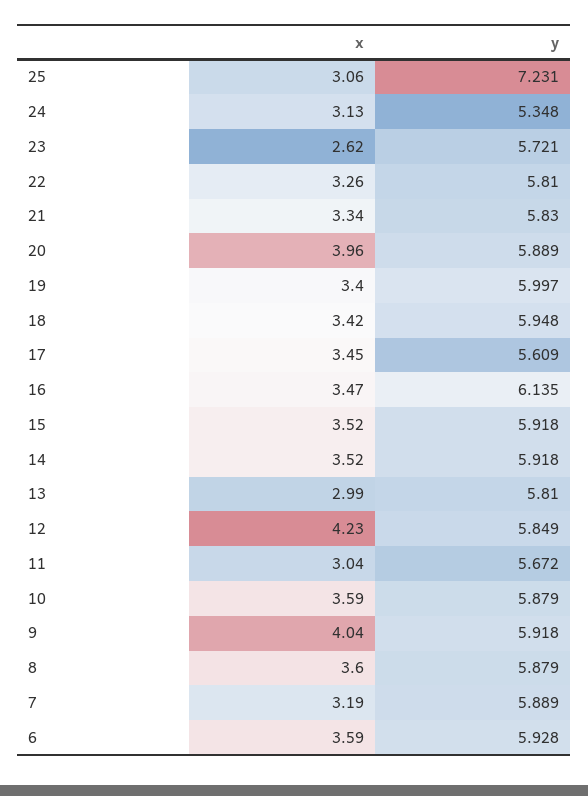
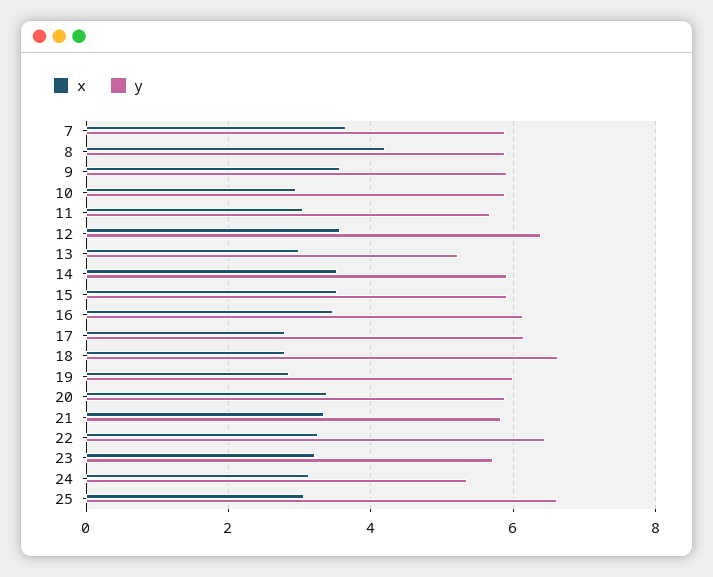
y, 25: 7.231 -> 6.6
x, 23: 2.62 -> 3.2
y, 22: 5.81 -> 6.4
x, 20: 3.96 -> 3.4
x, 19: 3.4 -> 2.8
x, 18: 3.42 -> 2.8
y, 18: 5.948 -> 6.6
x, 17: 3.45 -> 2.8
y, 17: 5.609 -> 6.2
y, 13: 5.81 -> 5.2
x, 12: 4.23 -> 3.6
y, 12: 5.849 -> 6.4
x, 10: 3.59 -> 3
x, 9: 4.04 -> 3.6
x, 8: 3.6 -> 4.2
x, 7: 3.19 -> 3.6
x, 6: 3.59 -> none
y, 6: 5.928 -> none

